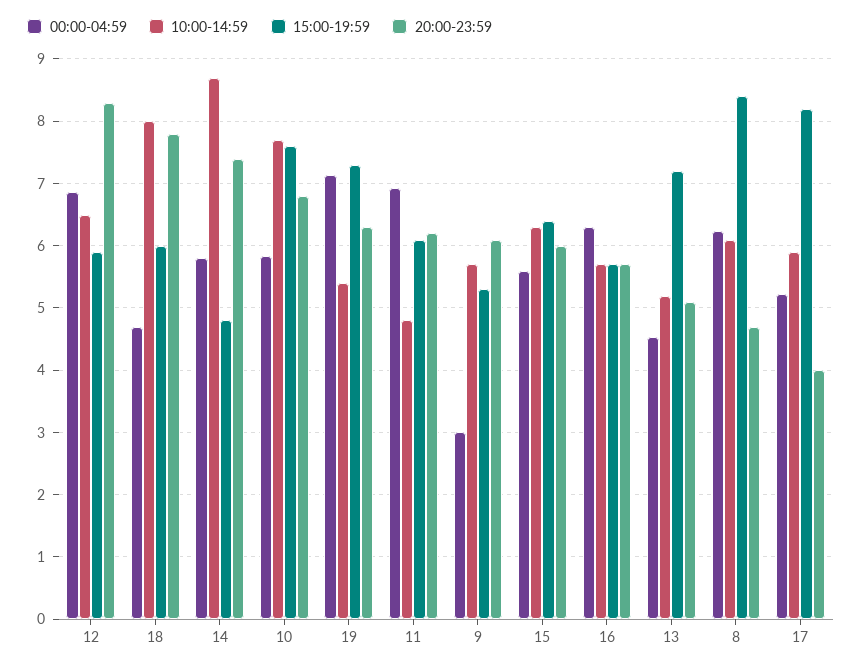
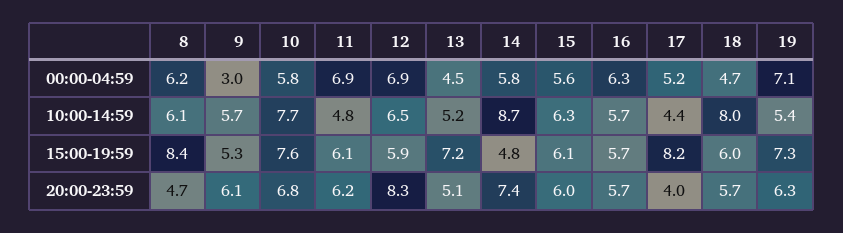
20:00-23:59, 18: 7.8 -> 5.7
15:00-19:59, 15: 6.4 -> 6.1
10:00-14:59, 17: 5.9 -> 4.4

